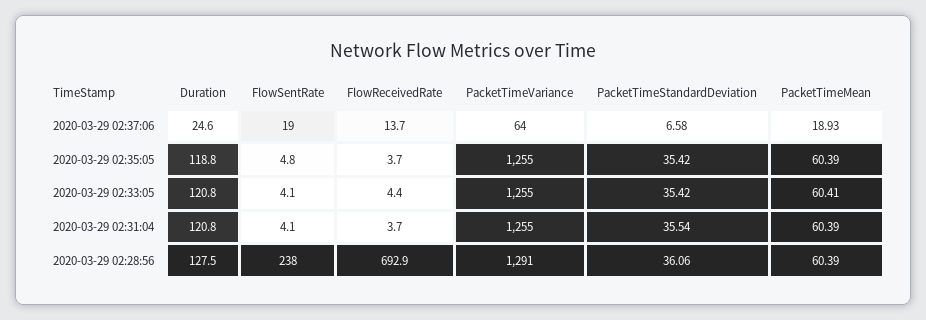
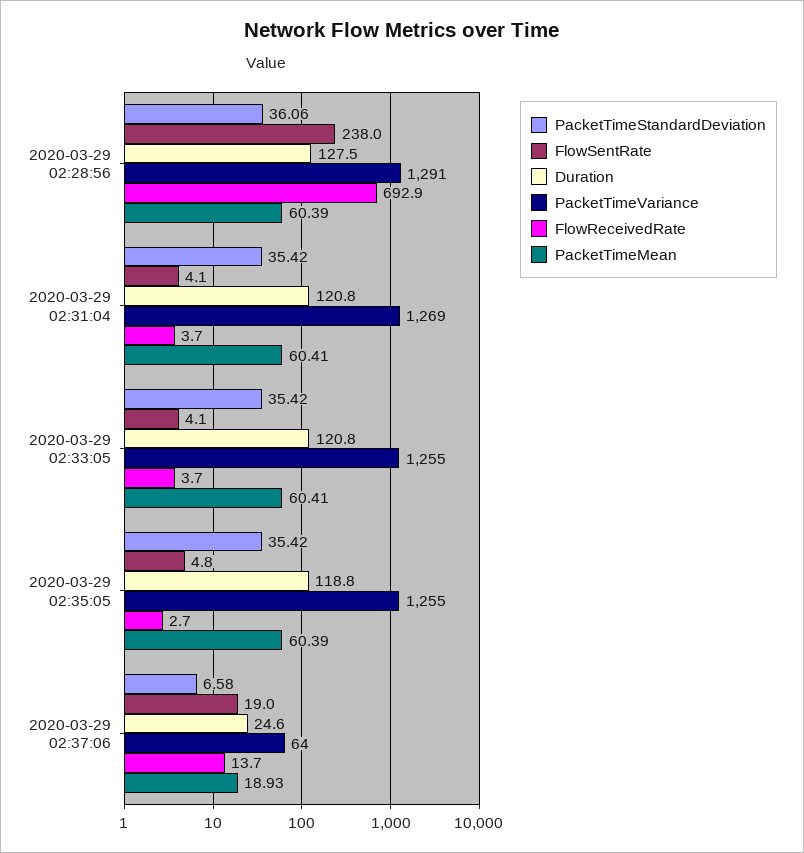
FlowReceivedRate, 2020-03-29 02:35:05: 3.7 -> 2.7
FlowReceivedRate, 2020-03-29 02:33:05: 4.4 -> 3.7
PacketTimeVariance, 2020-03-29 02:31:04: 1255 -> 1269
PacketTimeStandardDeviation, 2020-03-29 02:31:04: 35.54 -> 35.42
PacketTimeMean, 2020-03-29 02:31:04: 60.39 -> 60.41

